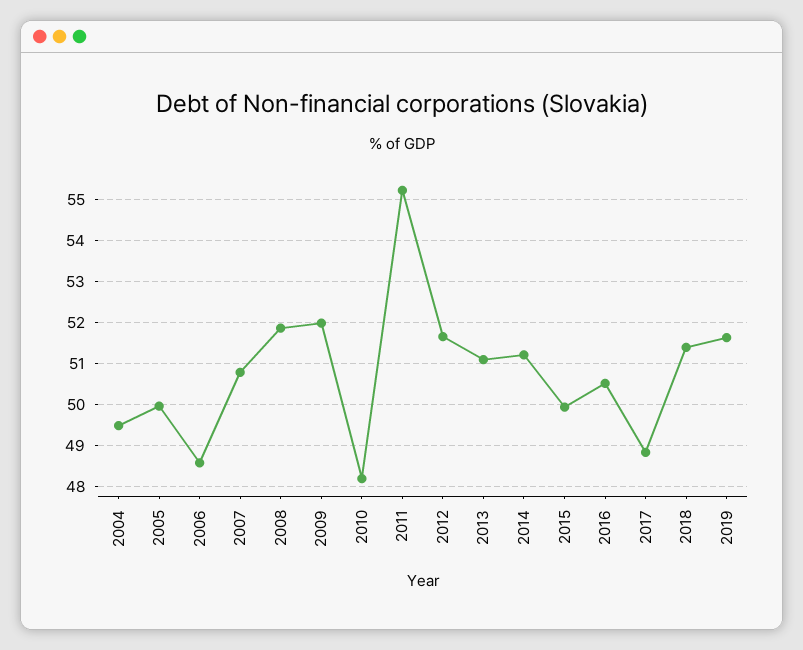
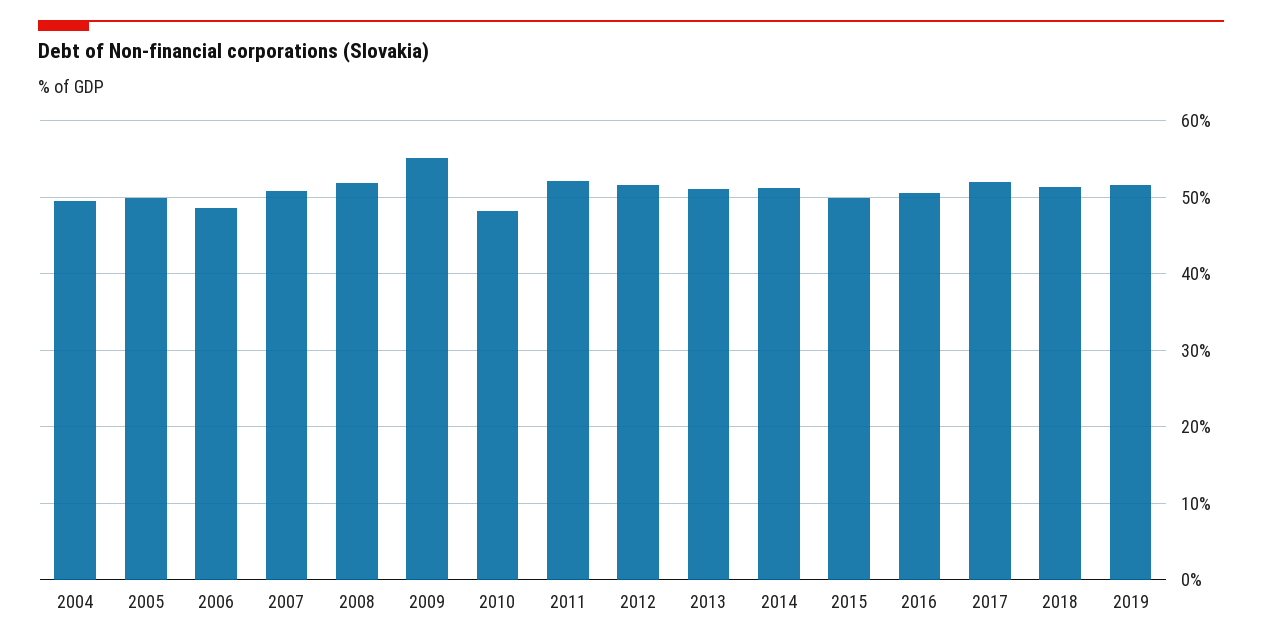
2009: 52 -> 55
2011: 55.2 -> 52
2017: 48.8 -> 52

